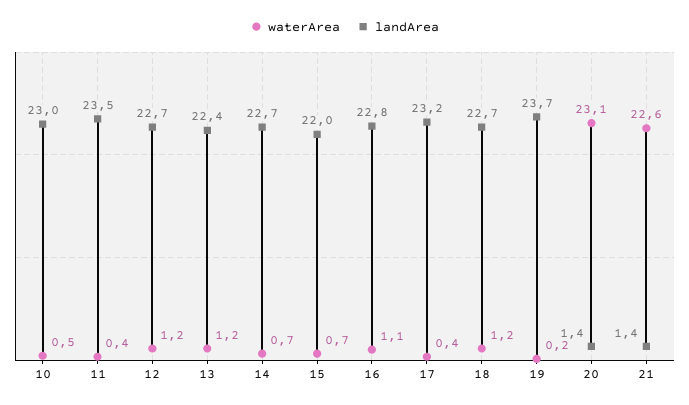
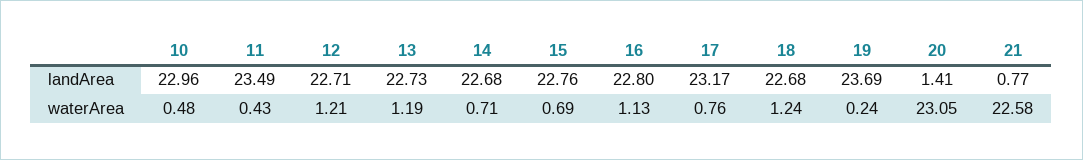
landArea, 13: 22.4 -> 22.73
landArea, 15: 22 -> 22.76
waterArea, 17: 0.4 -> 0.76
landArea, 21: 1.4 -> 0.77

